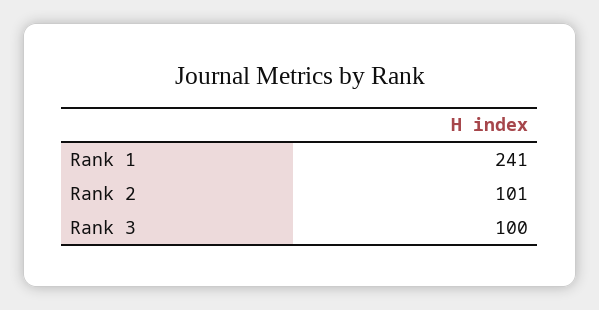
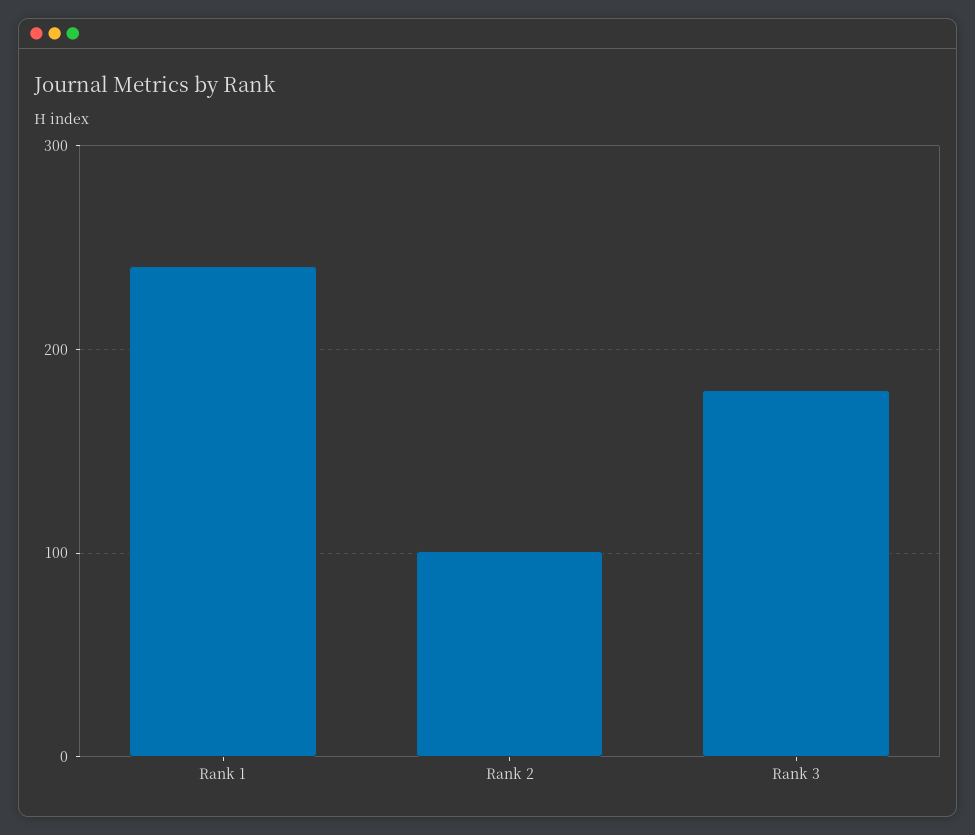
Rank 3: 100 -> 180

